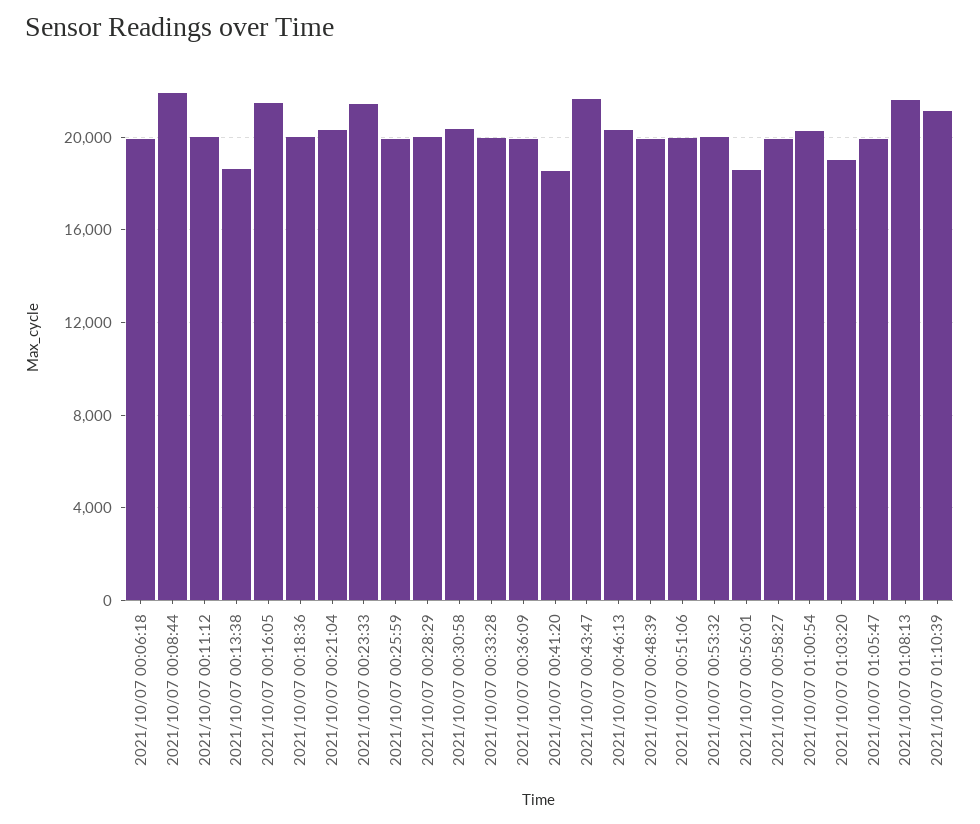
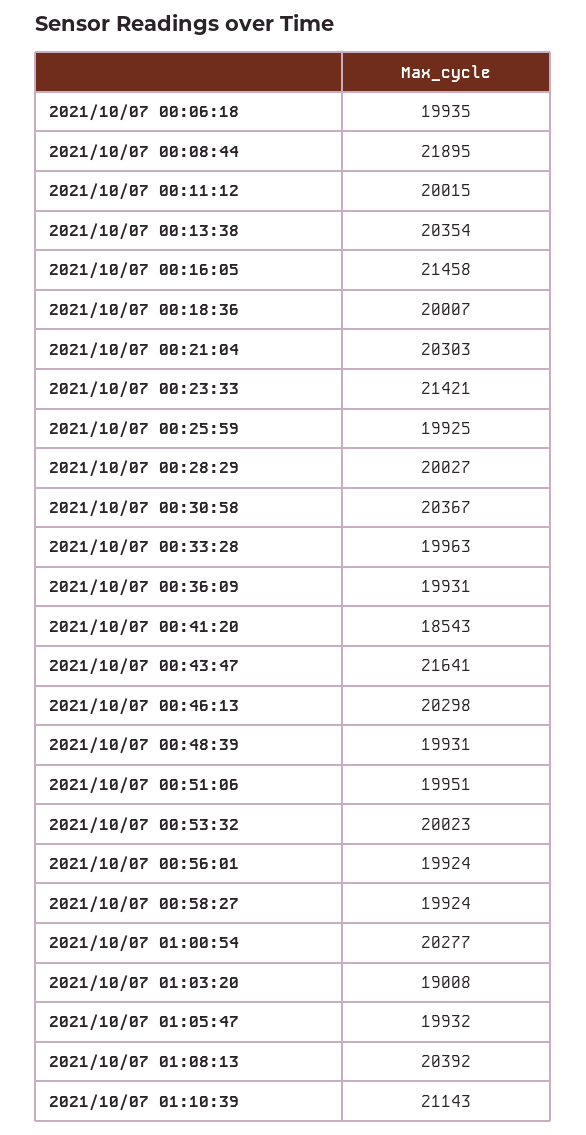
2021/10/07 00:13:38: 18500 -> 20354
2021/10/07 00:56:01: 18500 -> 19924
2021/10/07 01:08:13: 21500 -> 20392

